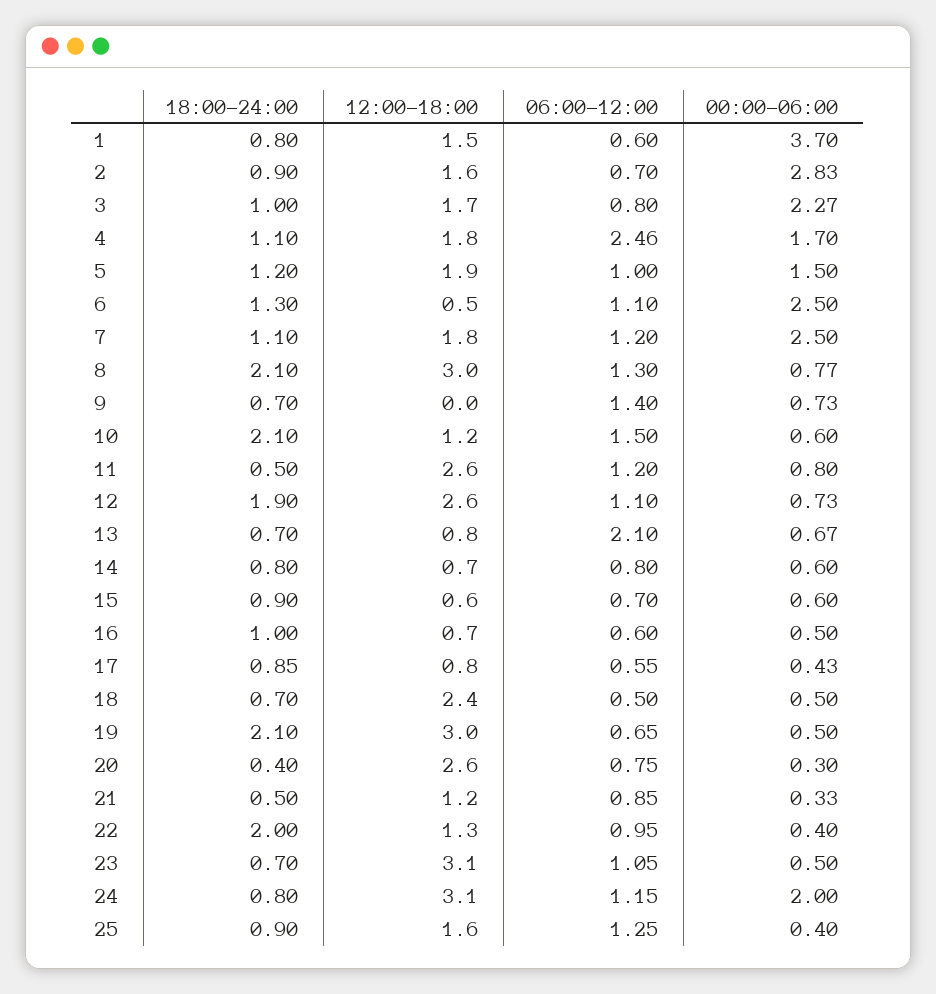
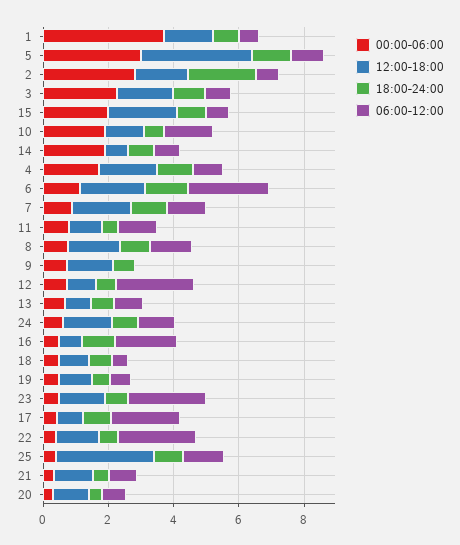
18:00-24:00, 2: 0.9 -> 2
06:00-12:00, 4: 2.46 -> 1
12:00-18:00, 5: 1.9 -> 3.5
00:00-06:00, 5: 1.5 -> 3
12:00-18:00, 6: 0.5 -> 2
06:00-12:00, 6: 1.1 -> 2.5
00:00-06:00, 6: 2.5 -> 1
00:00-06:00, 7: 2.5 -> 1
18:00-24:00, 8: 2.1 -> 1
12:00-18:00, 8: 3 -> 1.5
12:00-18:00, 9: 0 -> 1.5
06:00-12:00, 9: 1.4 -> 0
18:00-24:00, 10: 2.1 -> 0.5
00:00-06:00, 10: 0.6 -> 2
12:00-18:00, 11: 2.6 -> 1
18:00-24:00, 12: 1.9 -> 0.5
12:00-18:00, 12: 2.6 -> 1
06:00-12:00, 12: 1.1 -> 2.5
06:00-12:00, 13: 2.1 -> 1
00:00-06:00, 14: 0.6 -> 2
12:00-18:00, 15: 0.6 -> 2
00:00-06:00, 15: 0.6 -> 2
06:00-12:00, 16: 0.6 -> 2
06:00-12:00, 17: 0.55 -> 2
12:00-18:00, 18: 2.4 -> 1
18:00-24:00, 19: 2.1 -> 0.5
12:00-18:00, 19: 3 -> 1
12:00-18:00, 20: 2.6 -> 1
18:00-24:00, 22: 2 -> 0.5
06:00-12:00, 22: 0.95 -> 2.5
12:00-18:00, 23: 3.1 -> 1.5
06:00-12:00, 23: 1.05 -> 2.5
12:00-18:00, 24: 3.1 -> 1.5
00:00-06:00, 24: 2 -> 0.5
12:00-18:00, 25: 1.6 -> 3

